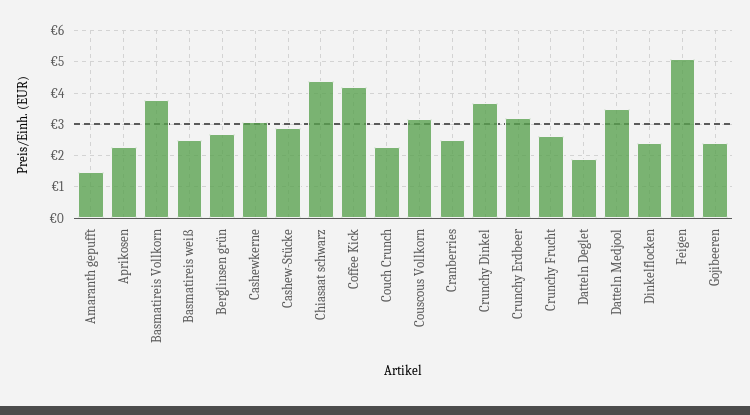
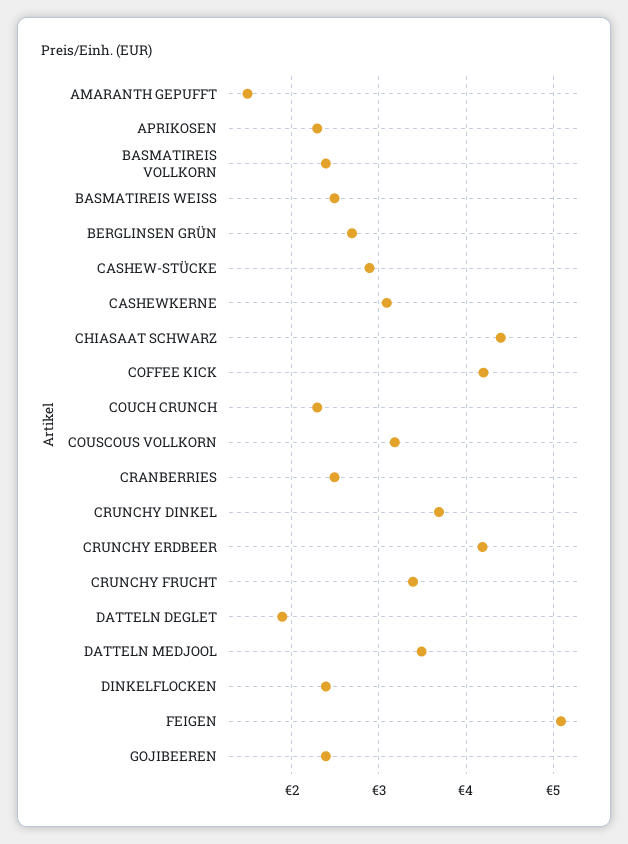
Basmatireis Vollkorn: 3.8 -> 2.4
Crunchy Erdbeer: 3.2 -> 4.2
Crunchy Frucht: 2.6 -> 3.4

